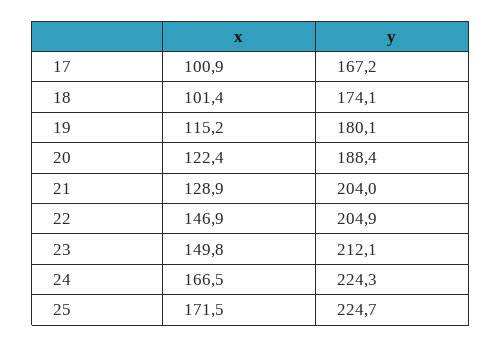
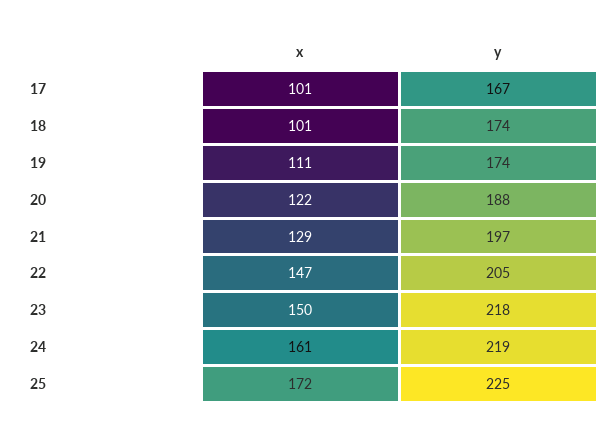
x, 19: 115.2 -> 111
y, 19: 180.1 -> 174
y, 21: 204 -> 197
y, 23: 212.1 -> 218
x, 24: 166.5 -> 161
y, 24: 224.3 -> 219

